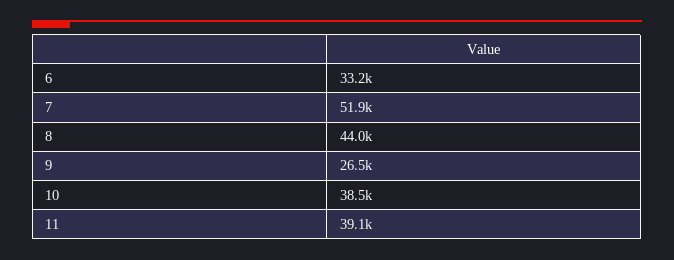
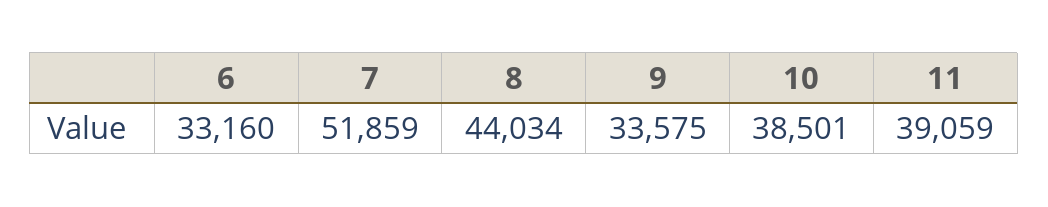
9: 26500 -> 33575

